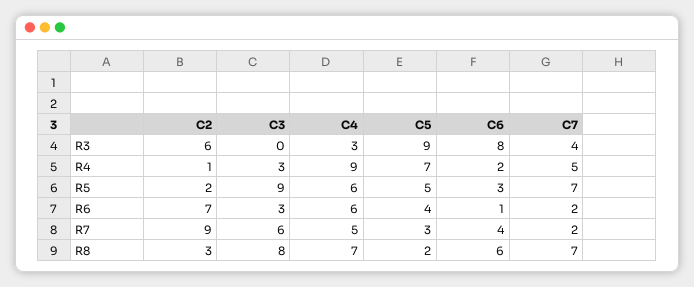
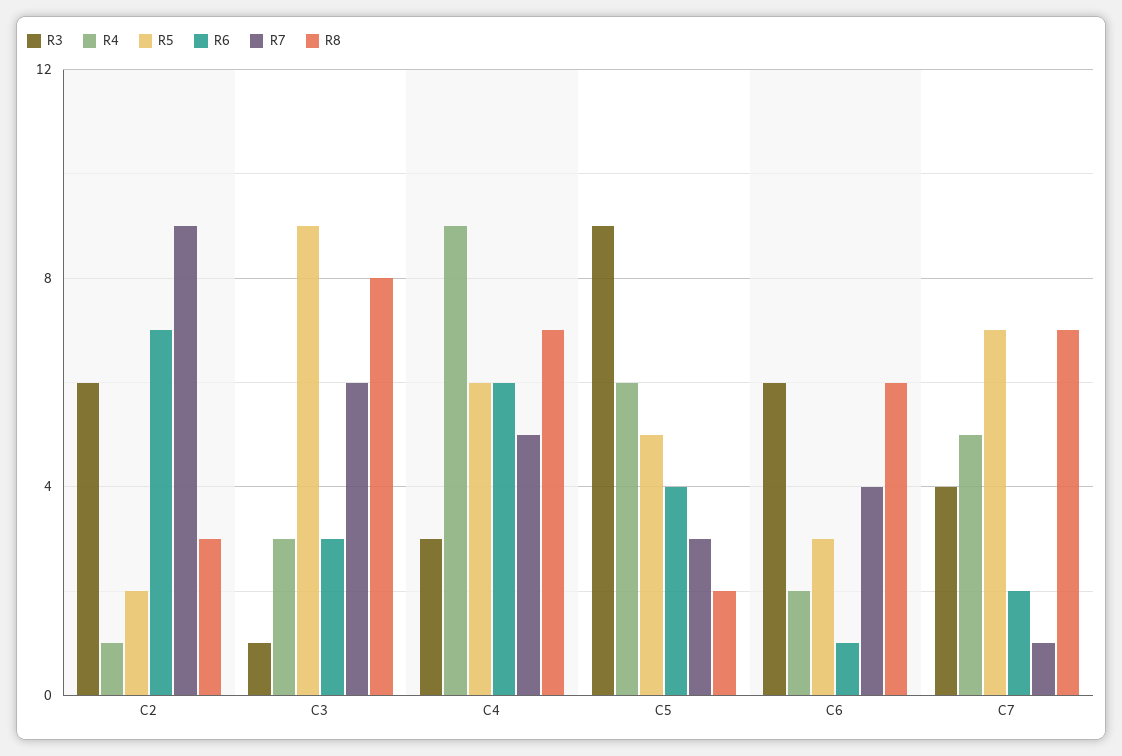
R3, C3: 0 -> 1
R3, C6: 8 -> 6
R4, C5: 7 -> 6
R7, C7: 2 -> 1

